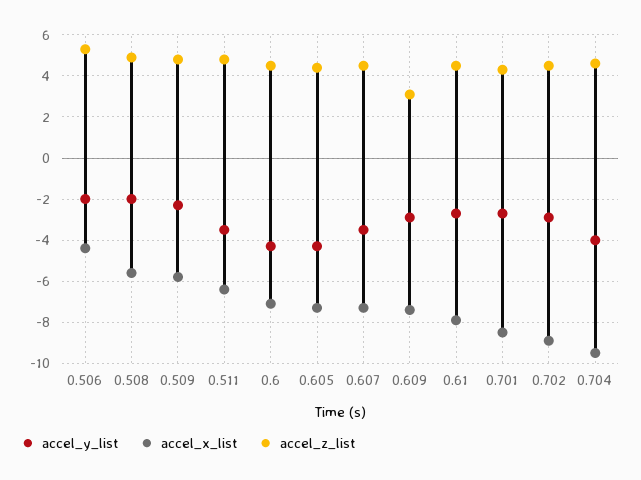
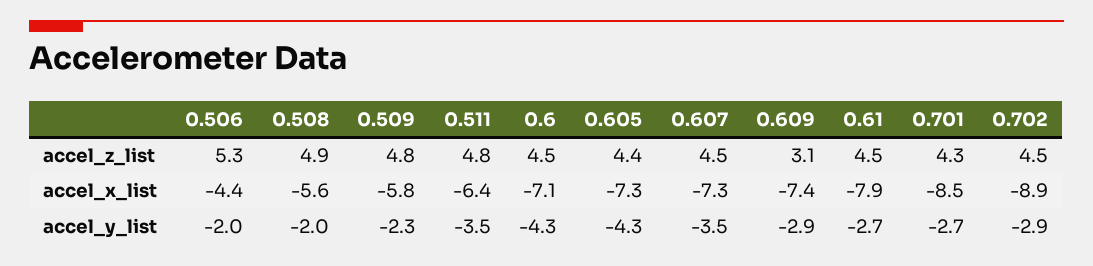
accel_y_list, 0.704: -4 -> none
accel_x_list, 0.704: -9.5 -> none
accel_z_list, 0.704: 4.5 -> none

